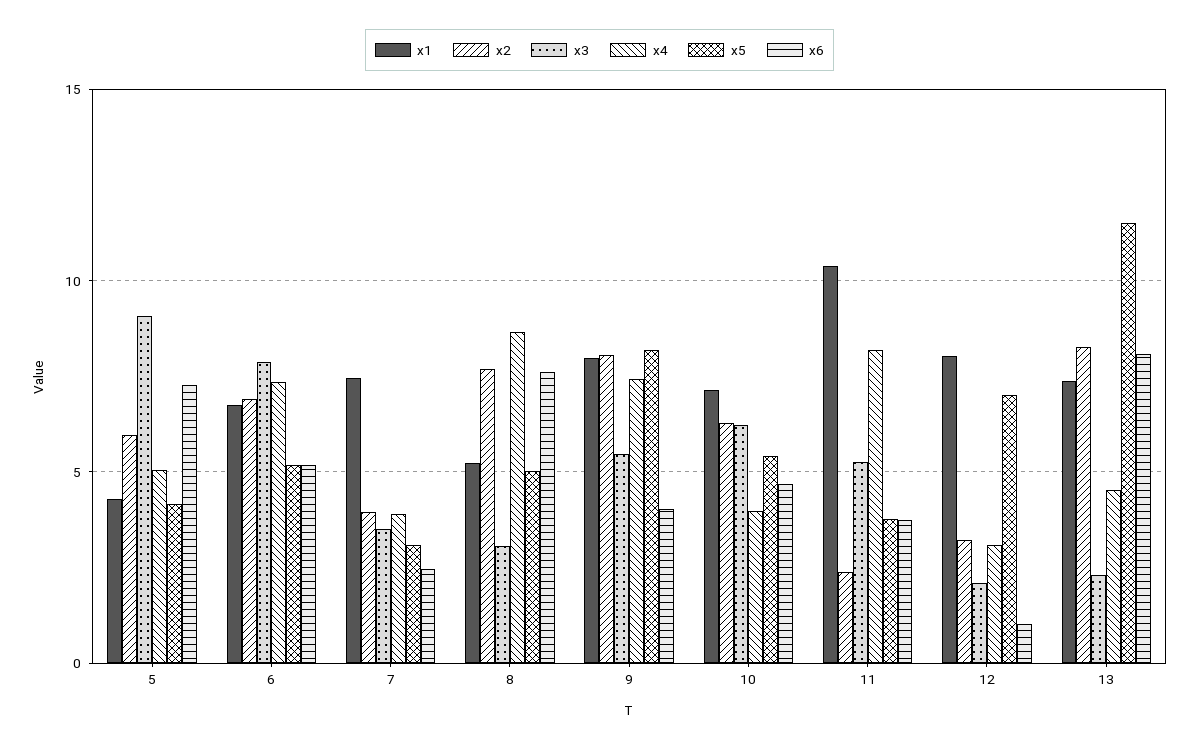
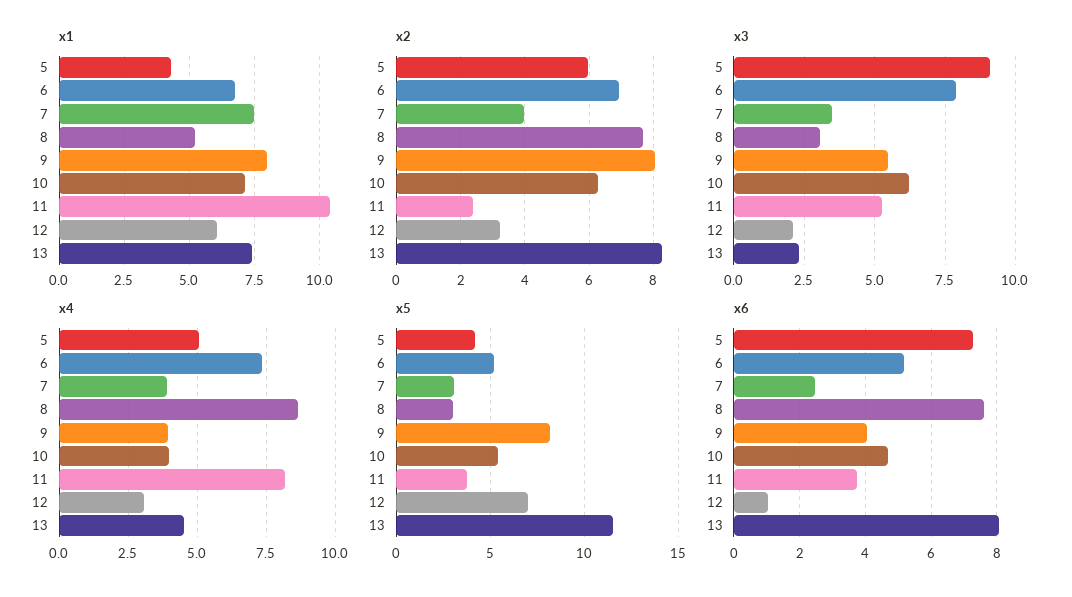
x5, 8: 5 -> 3
x4, 9: 7.5 -> 4
x1, 12: 8 -> 6

